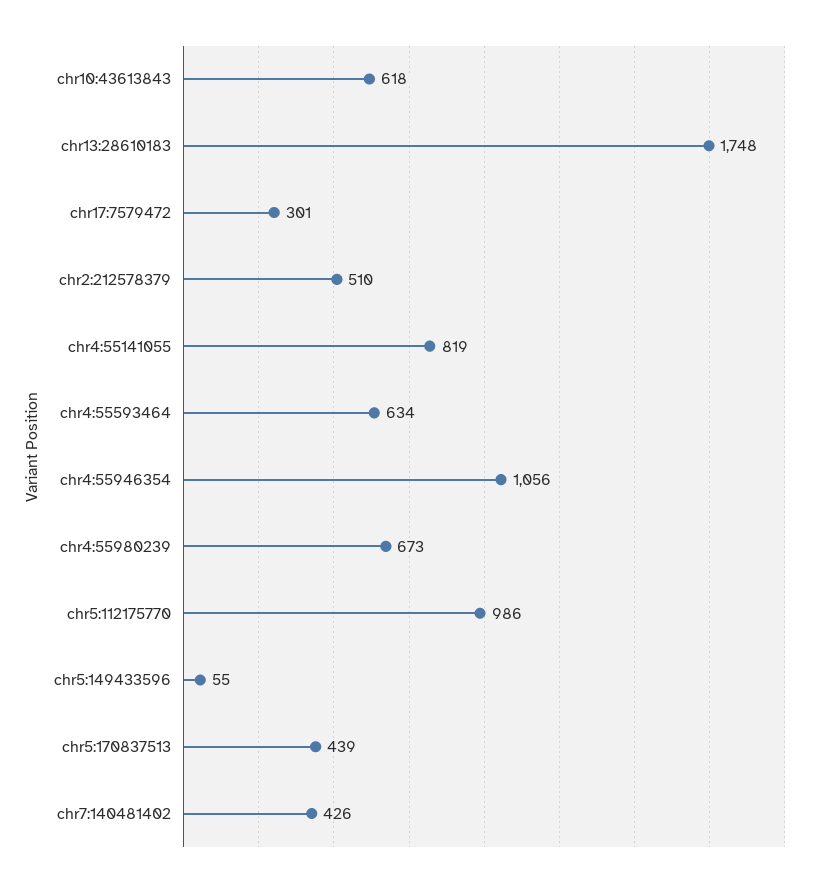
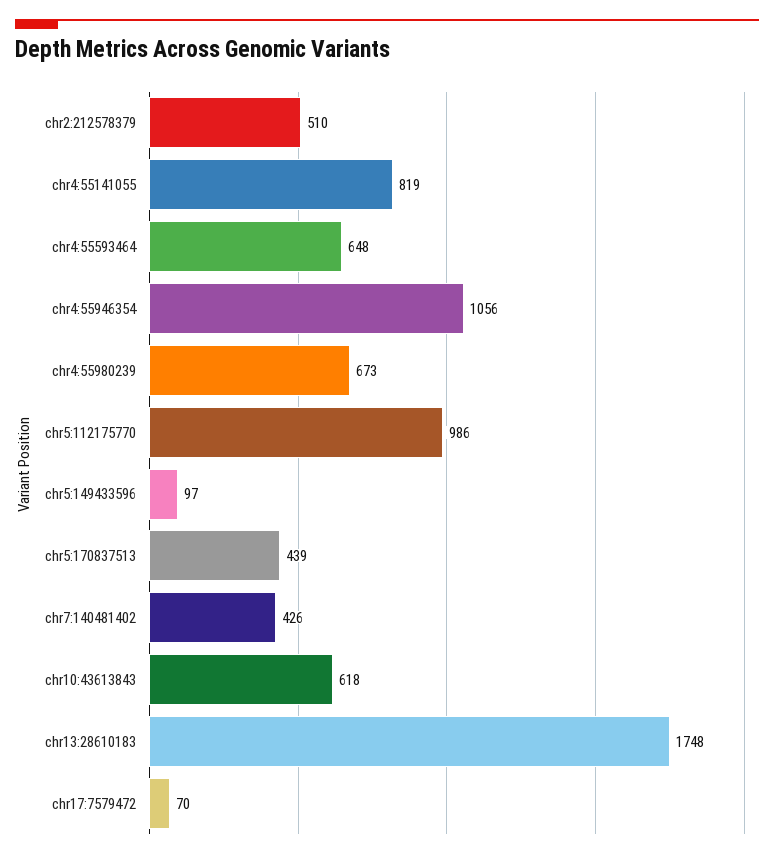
chr17:7579472: 301 -> 70
chr4:55593464: 634 -> 648
chr5:149433596: 55 -> 97

